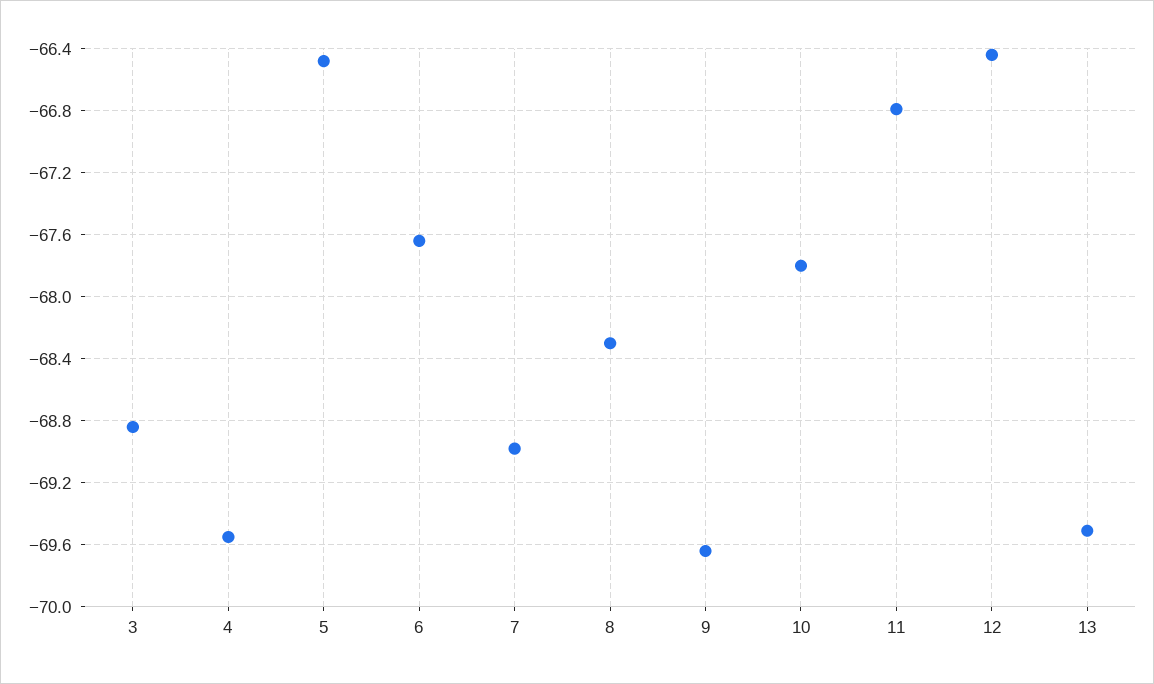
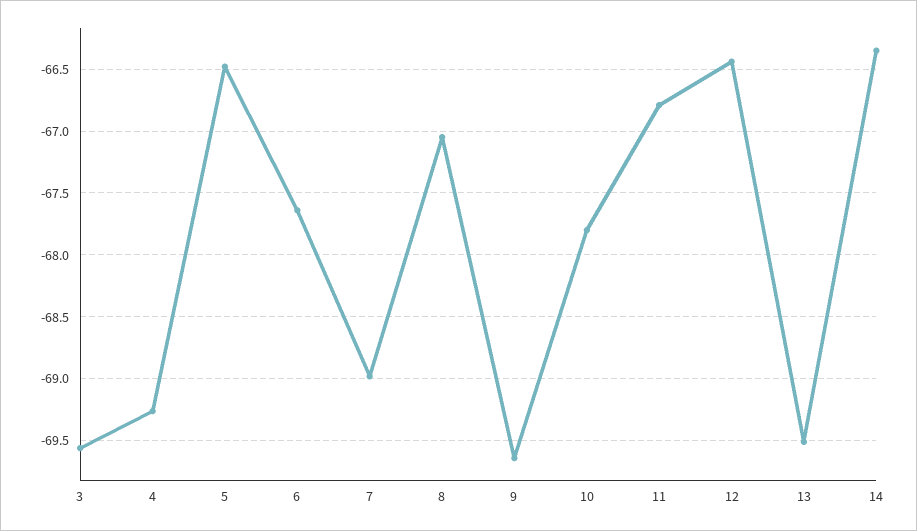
3: -68.85 -> -69.55
4: -69.55 -> -69.25
8: -68.3 -> -67.05
14: none -> -66.35

